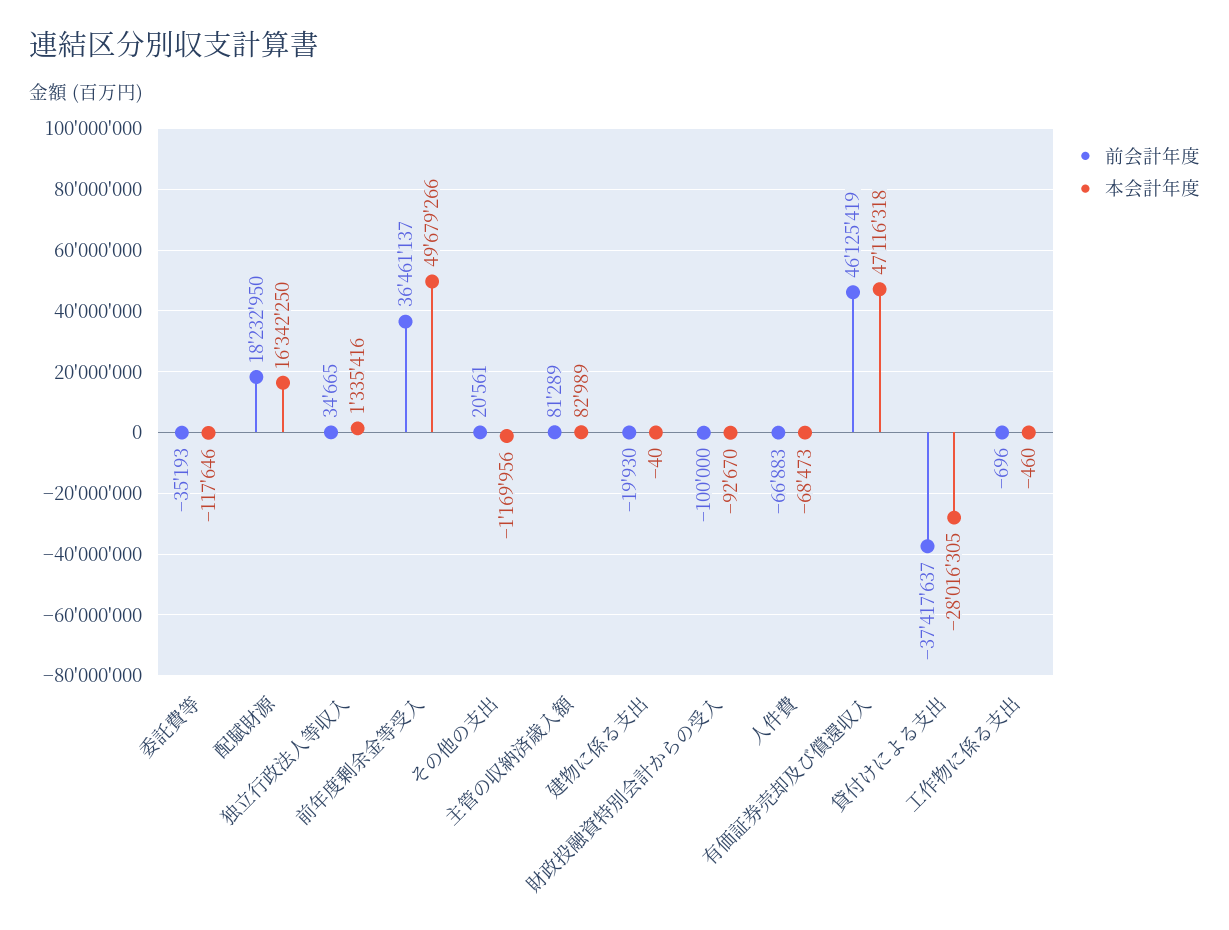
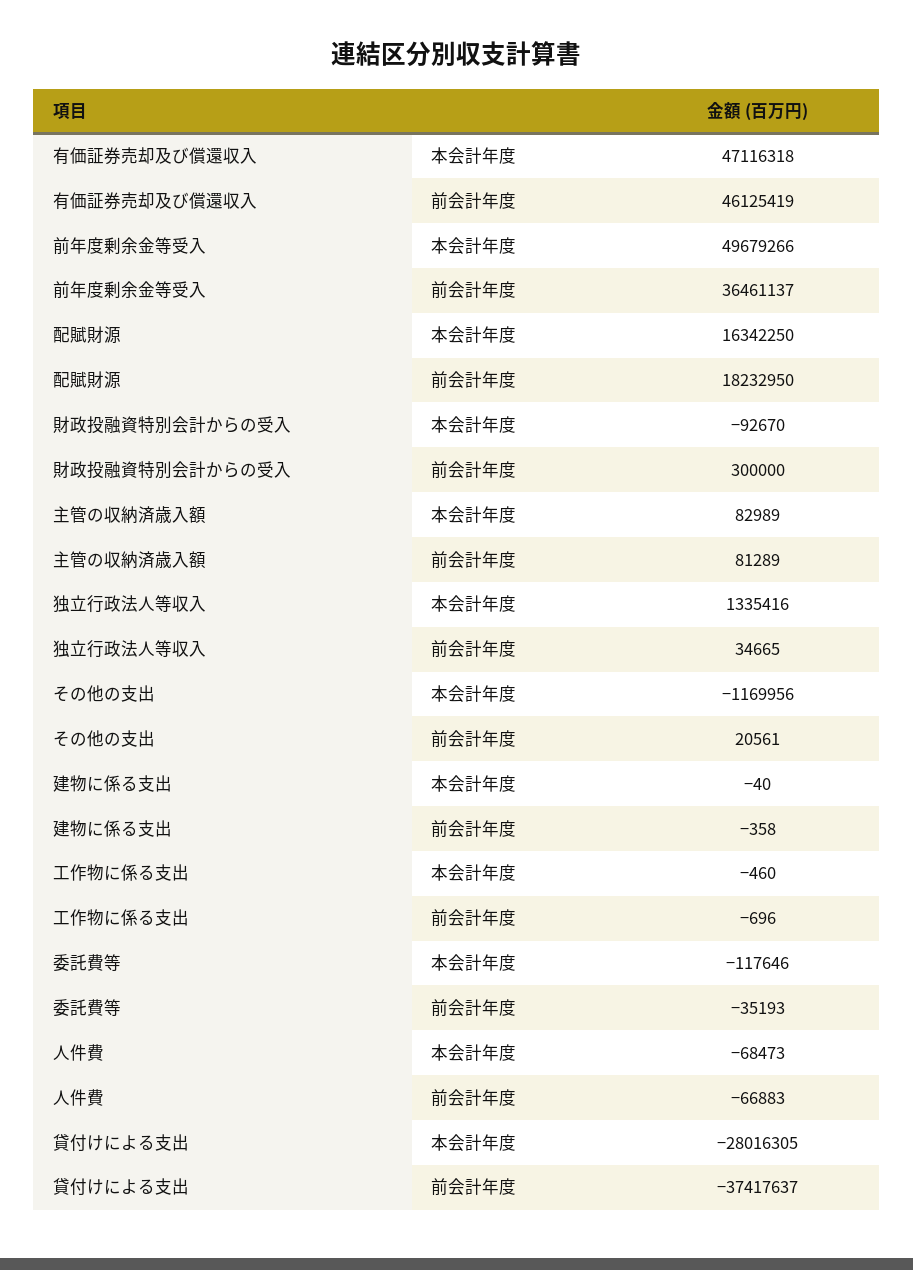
前会計年度, 建物に係る支出: -19930 -> -358
前会計年度, 財政投融資特別会計からの受入: -100000 -> 300000

